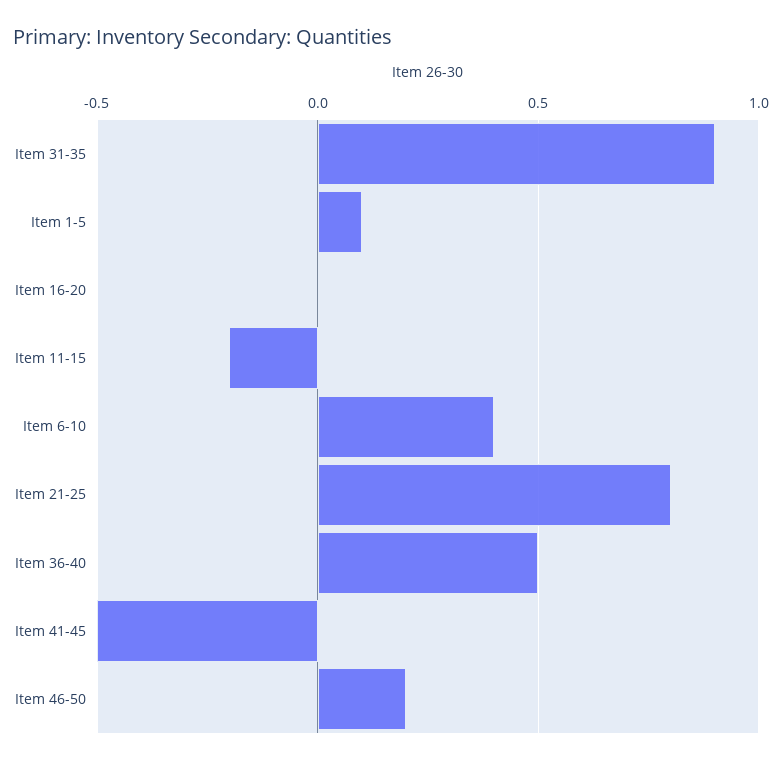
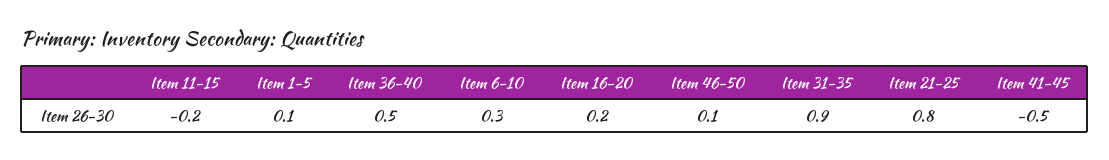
Item 16-20: 0 -> 0.2
Item 6-10: 0.4 -> 0.3
Item 46-50: 0.2 -> 0.1

